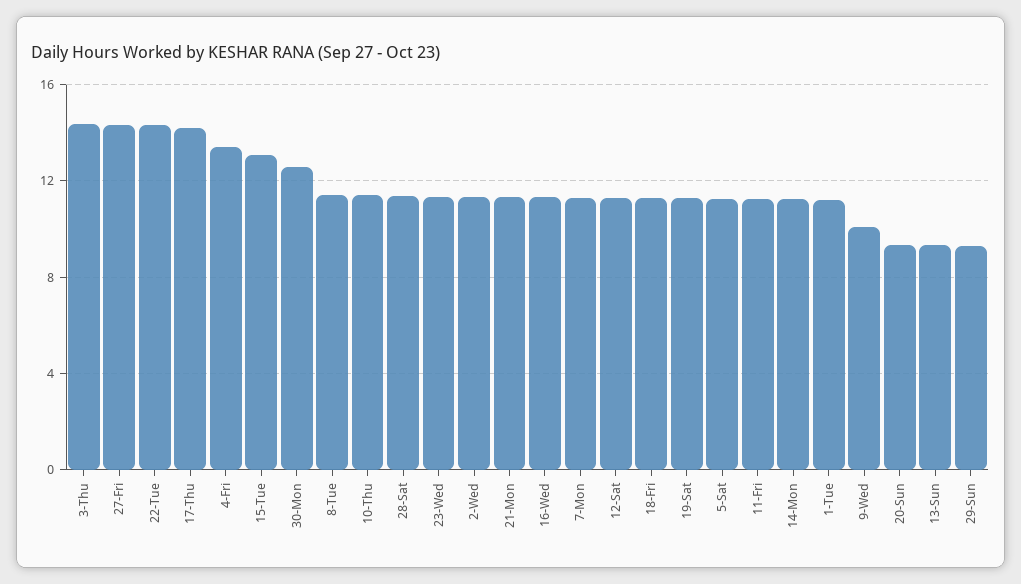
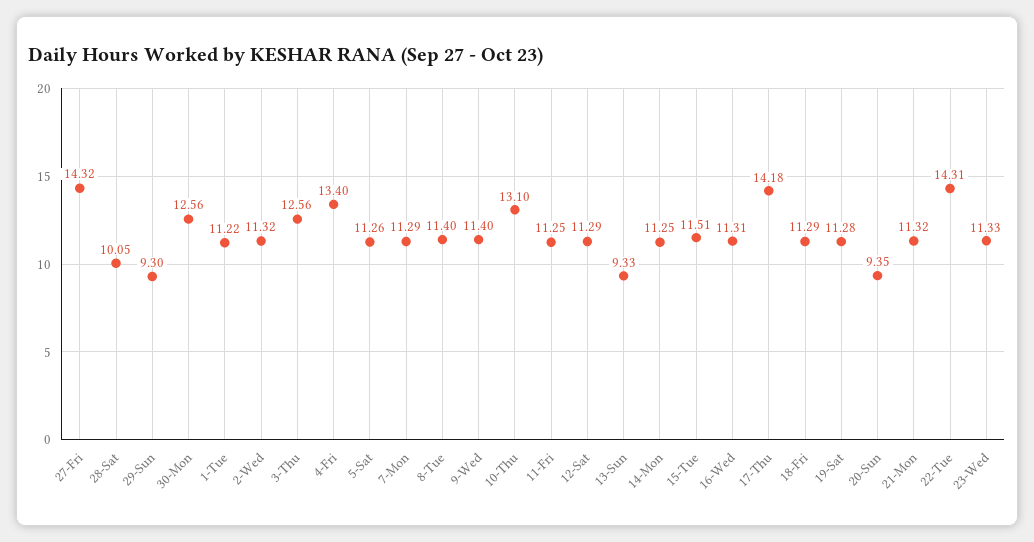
3-Thu: 14.5 -> 12.56
15-Tue: 13 -> 11.51
10-Thu: 11.5 -> 13.1
28-Sat: 11.5 -> 10.05
9-Wed: 10 -> 11.4

